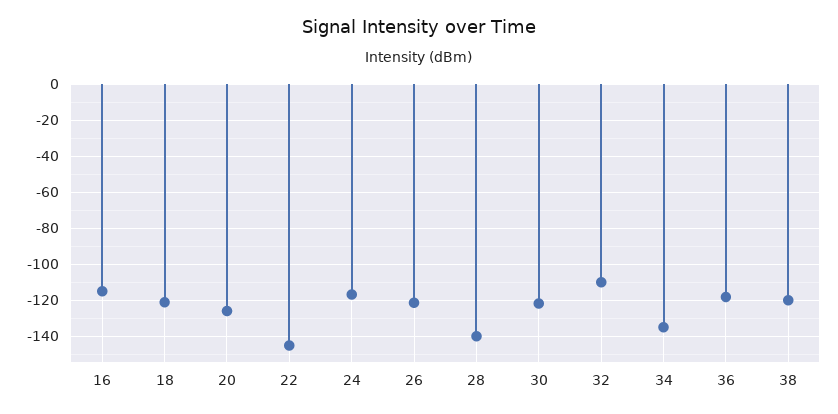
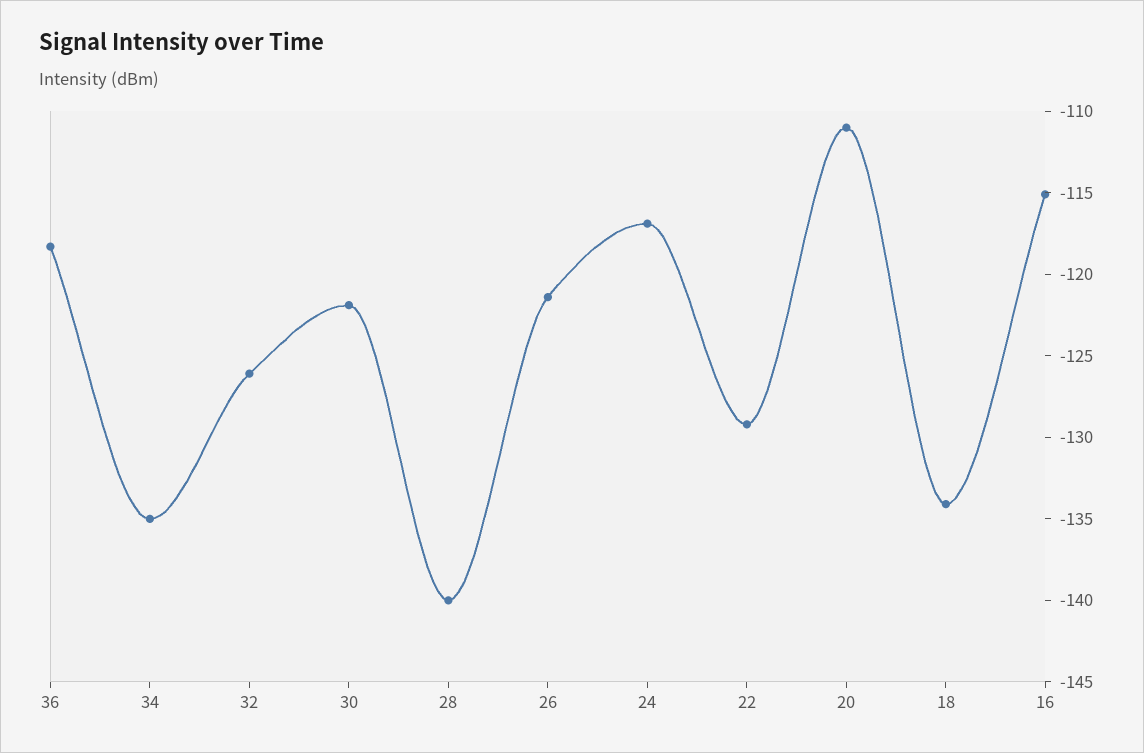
18: -120 -> -134
20: -125 -> -111
22: -145 -> -129
32: -110 -> -126
38: -120 -> none

